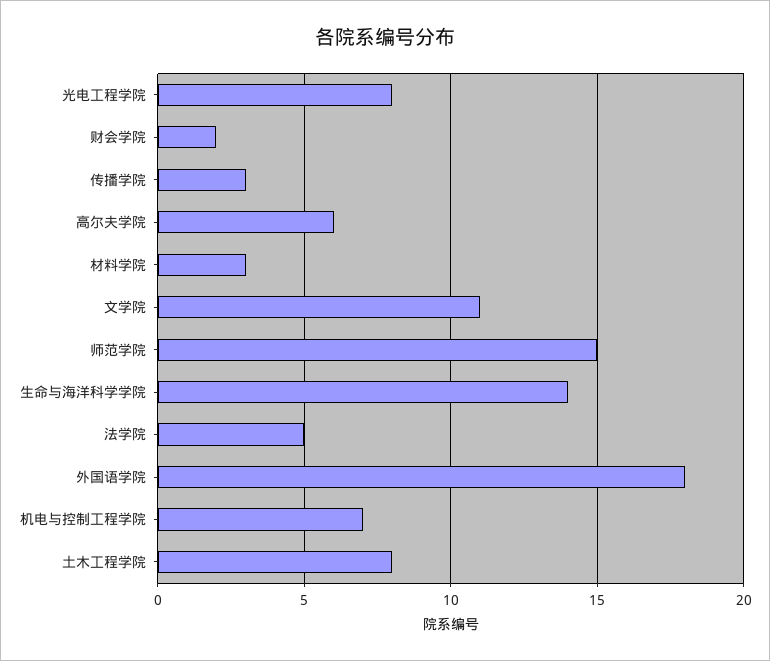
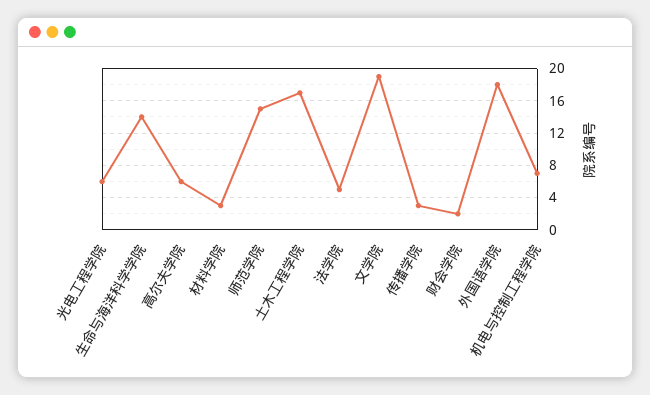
光电工程学院: 8 -> 6
文学院: 11 -> 19
土木工程学院: 8 -> 17

